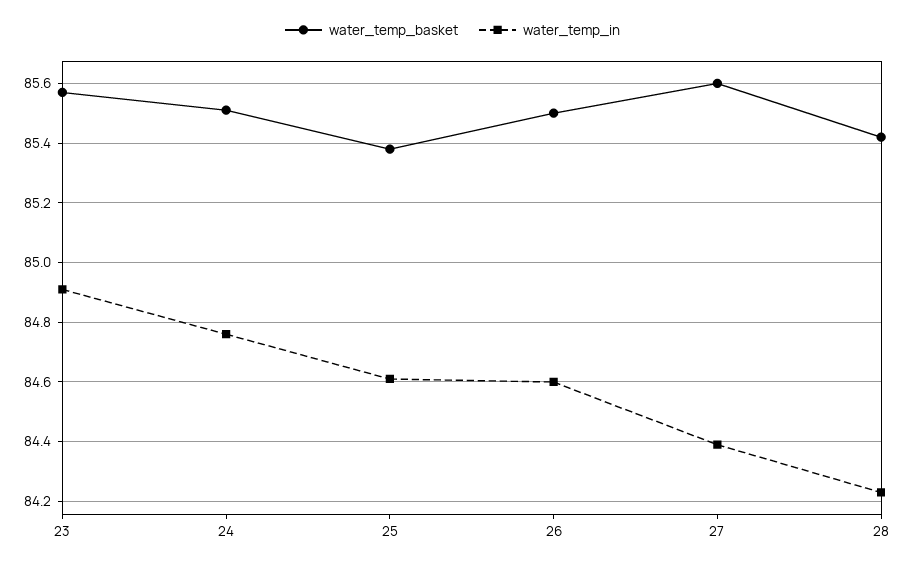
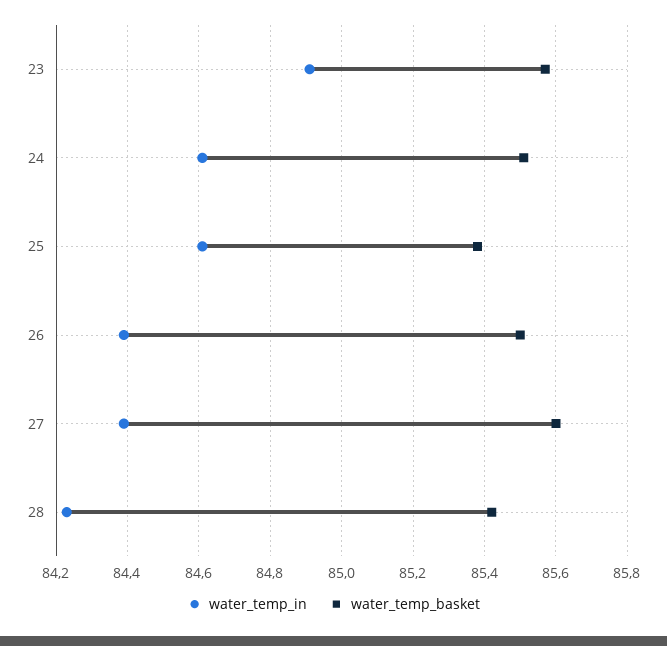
water_temp_in, 24: 84.75 -> 84.6
water_temp_in, 26: 84.6 -> 84.4

